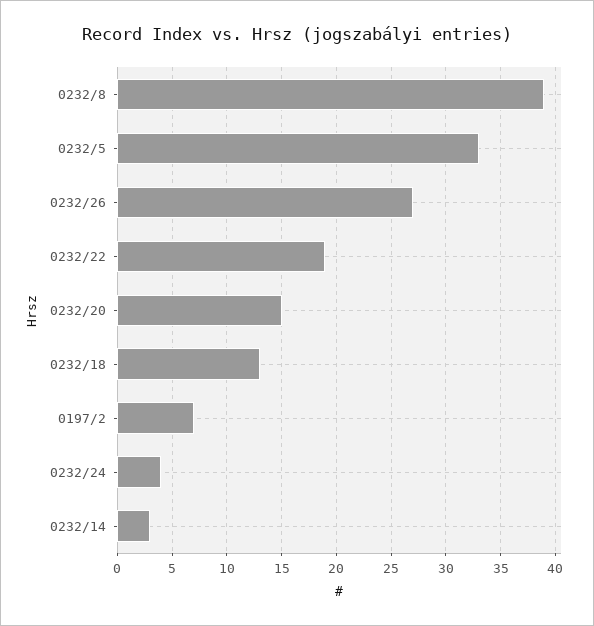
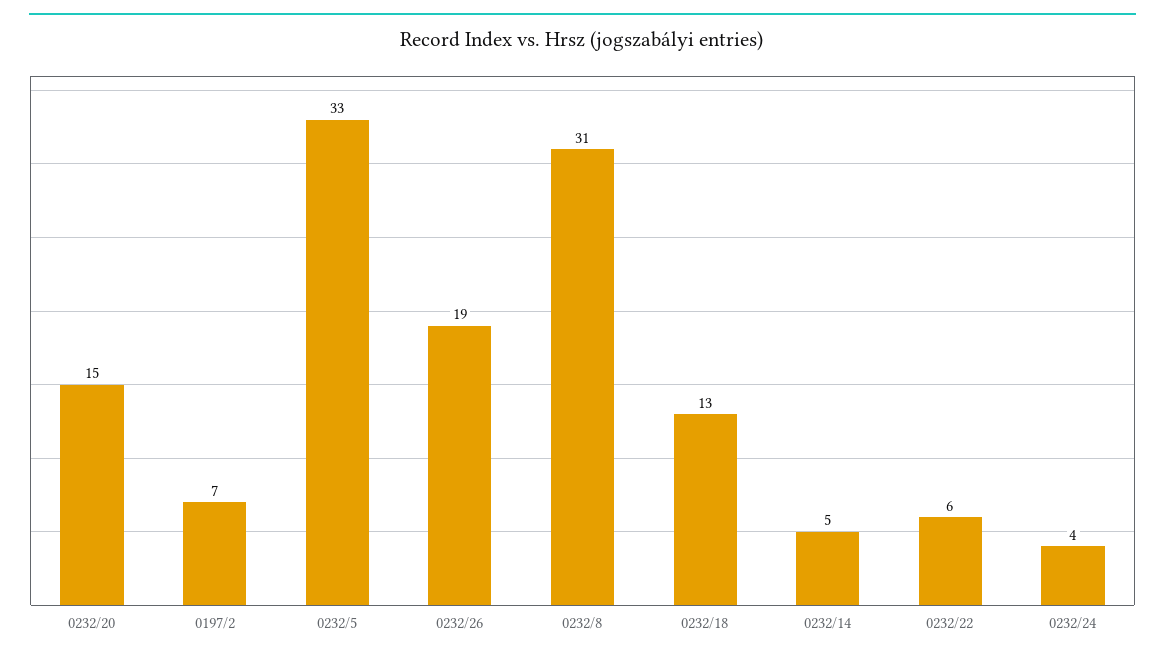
0232/8: 39 -> 31
0232/26: 27 -> 19
0232/22: 19 -> 6
0232/14: 3 -> 5

